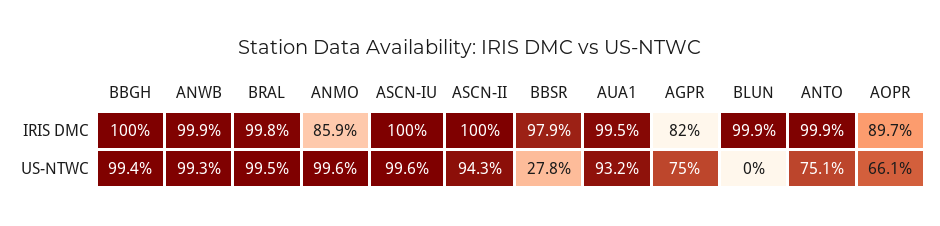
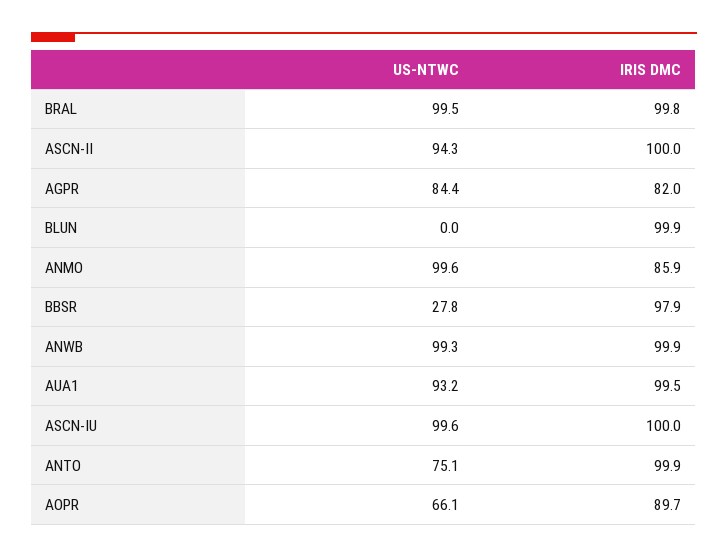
BBGH, IRIS DMC: 100 -> none
BBGH, US-NTWC: 99.4 -> none
AGPR, US-NTWC: 75 -> 84.4

